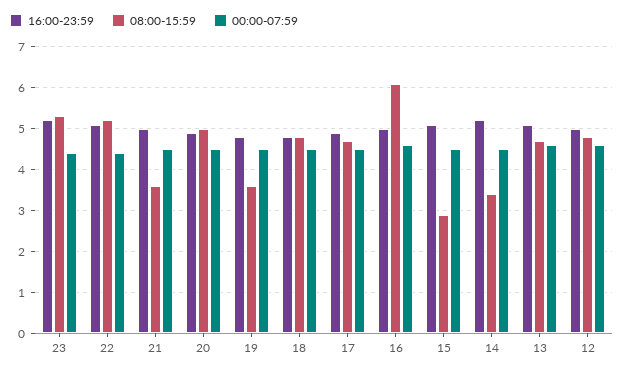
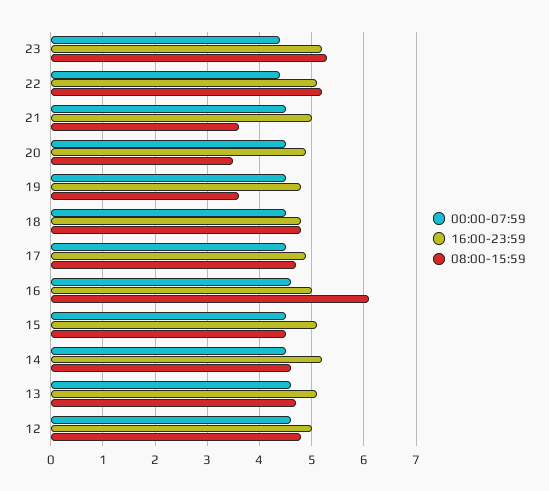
08:00-15:59, 20: 5 -> 3.5
08:00-15:59, 15: 3 -> 4.5
08:00-15:59, 14: 3.5 -> 4.5

